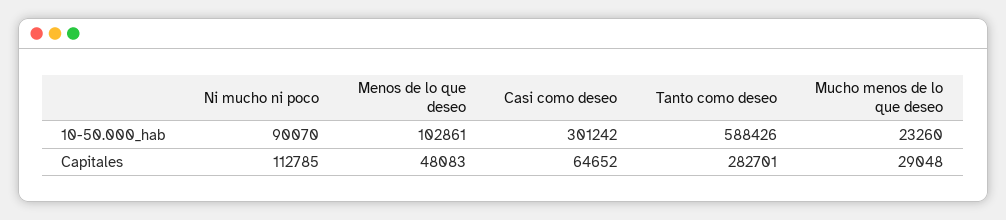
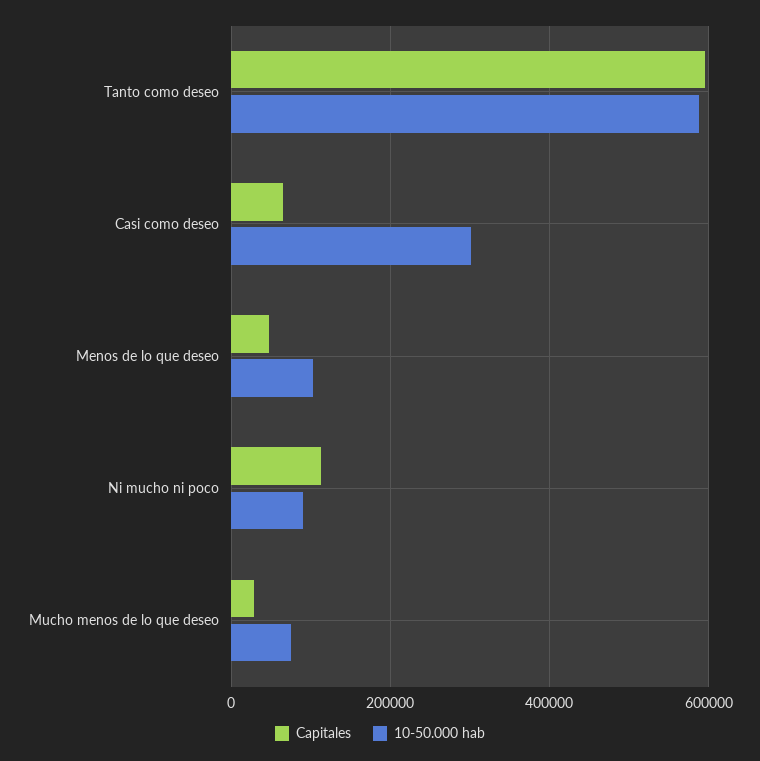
10-50.000_hab, Mucho menos de lo que deseo: 23260 -> 80000
Capitales, Tanto como deseo: 282701 -> 600000

